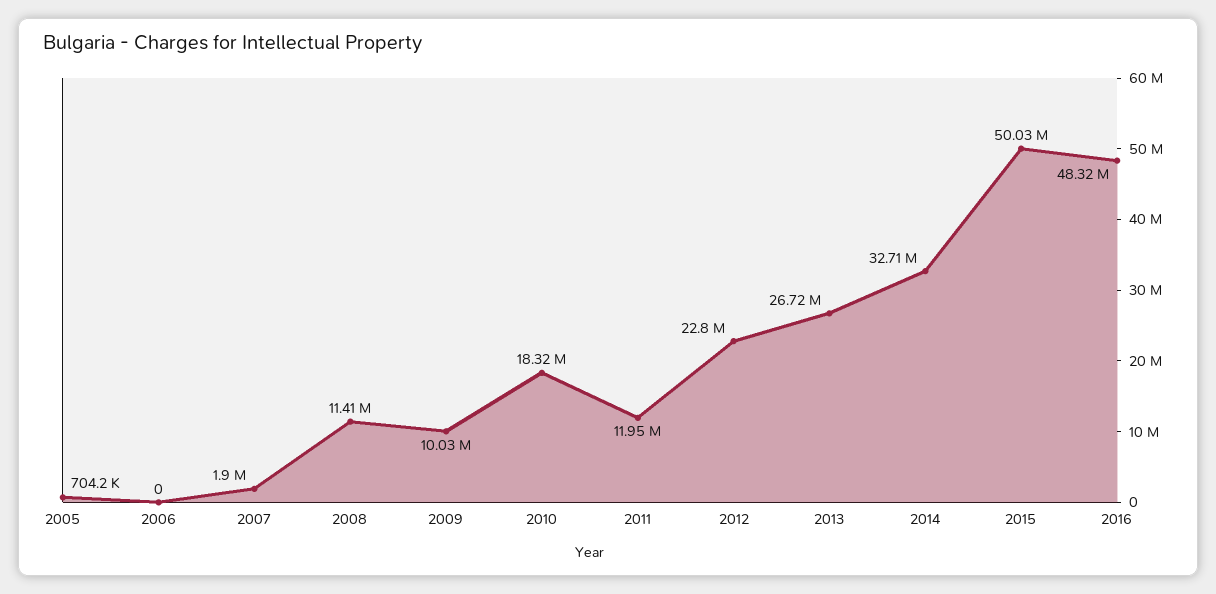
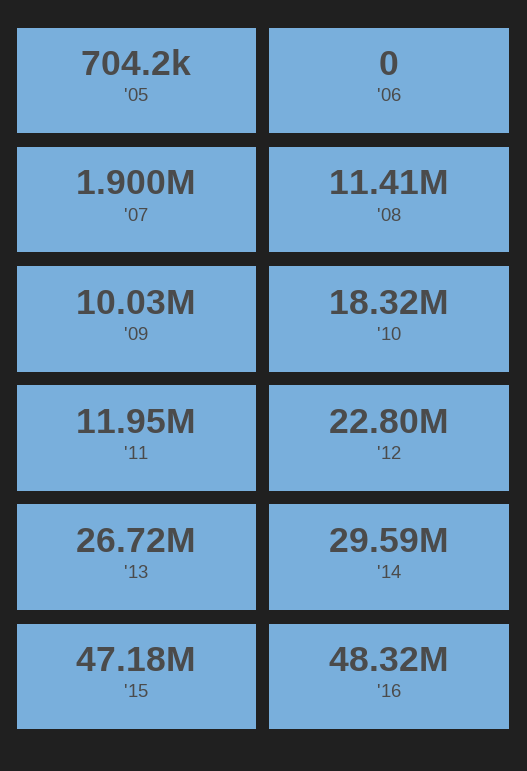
2014: 32710000 -> 29590000
2015: 50030000 -> 47180000

